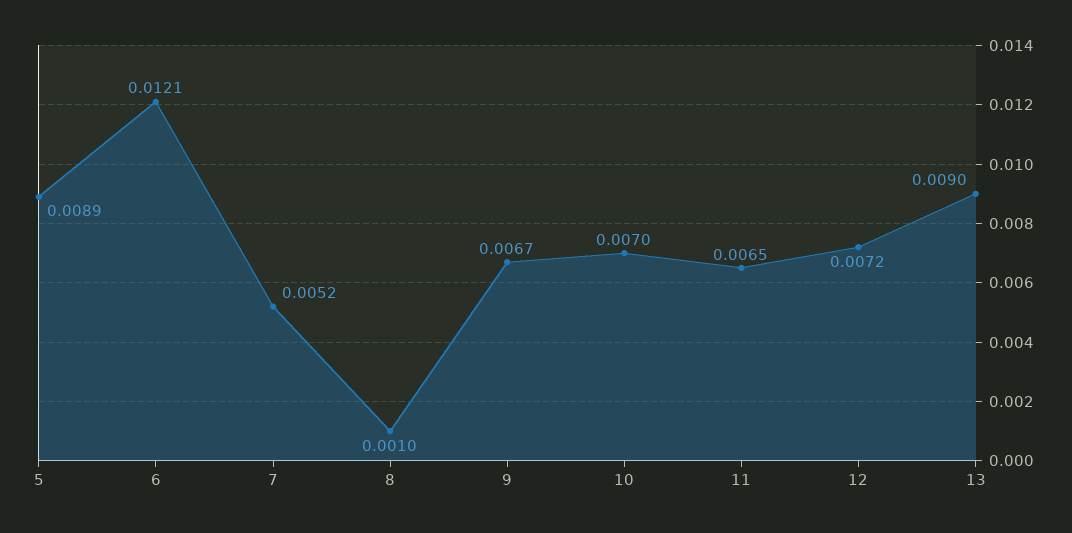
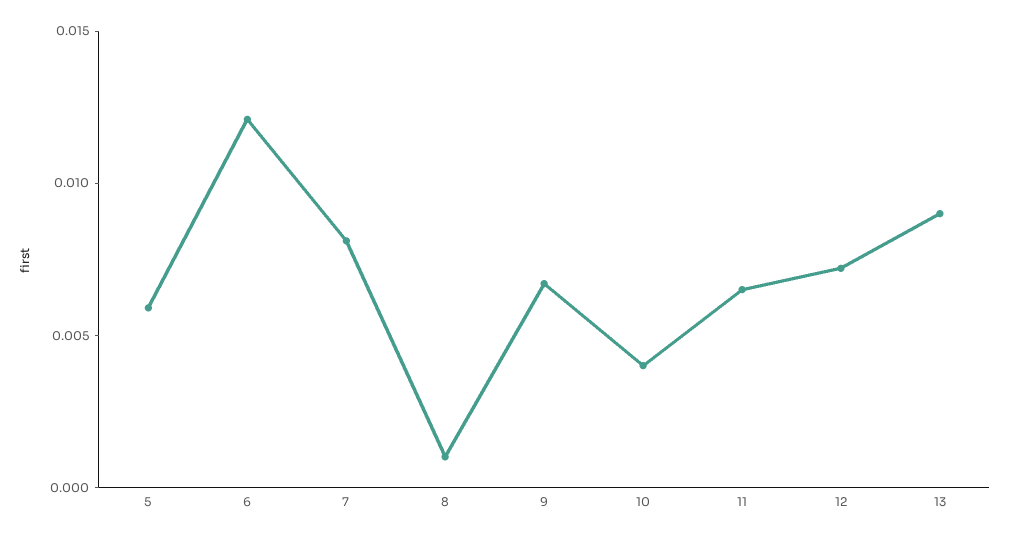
5: 0.0089 -> 0.006
7: 0.0052 -> 0.008
10: 0.007 -> 0.004

